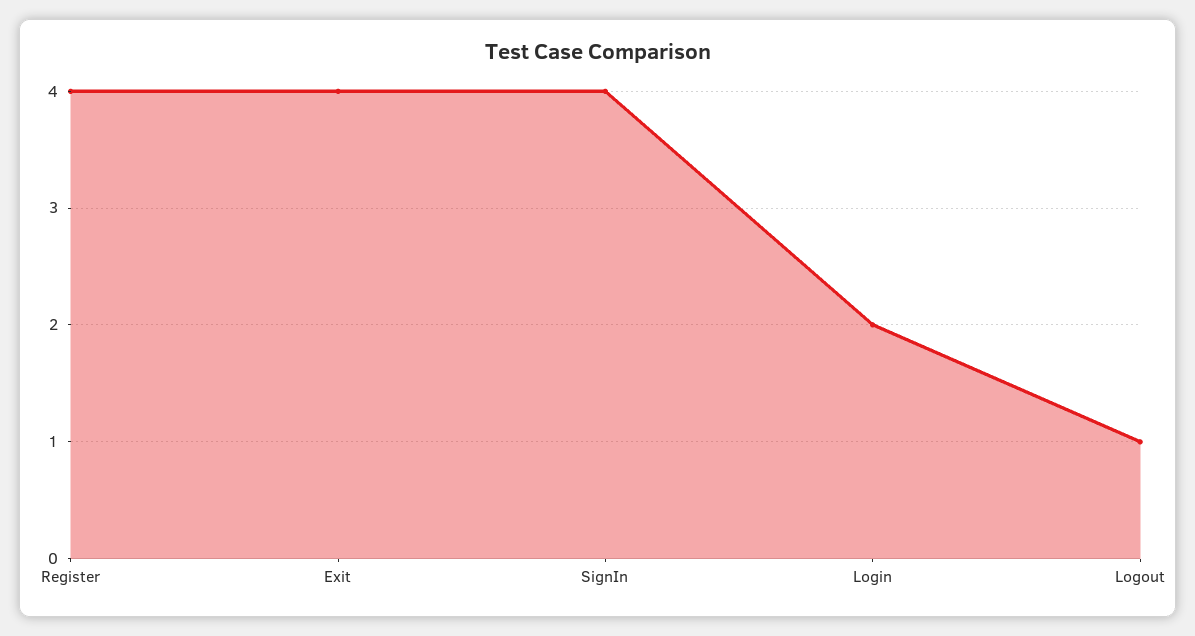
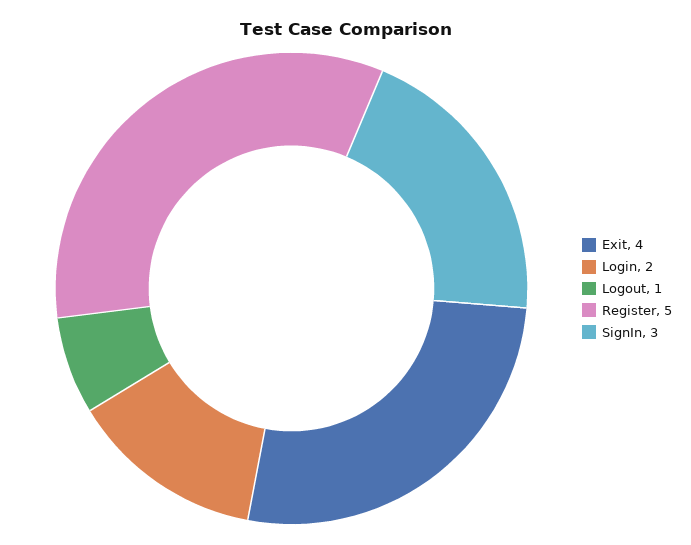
Register: 4 -> 5
SignIn: 4 -> 3

